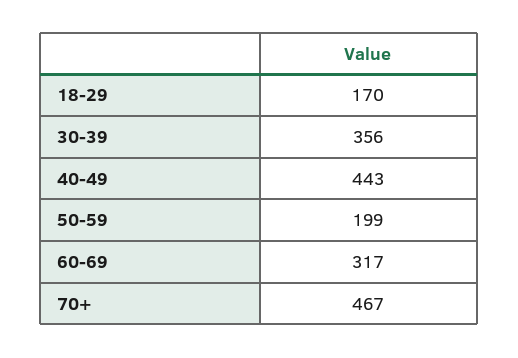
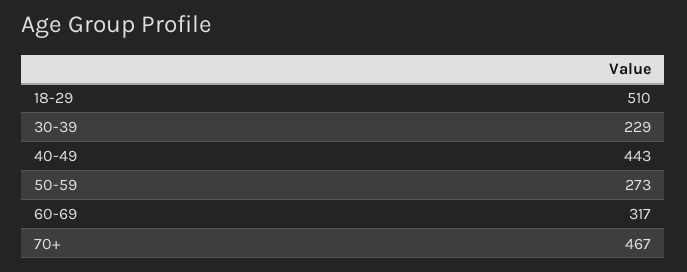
18-29: 170 -> 510
30-39: 356 -> 229
50-59: 199 -> 273

